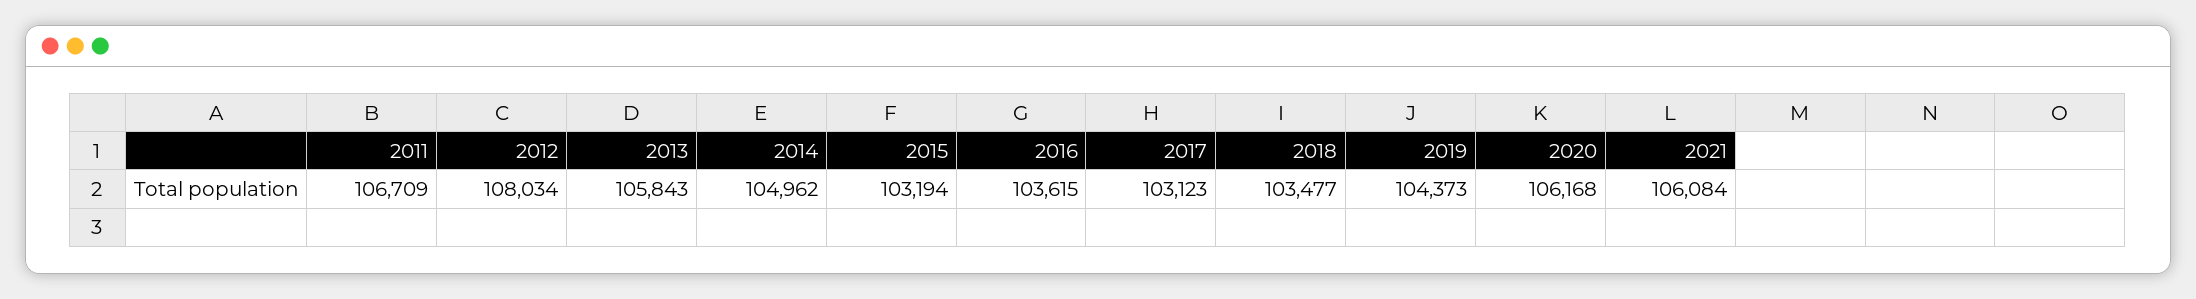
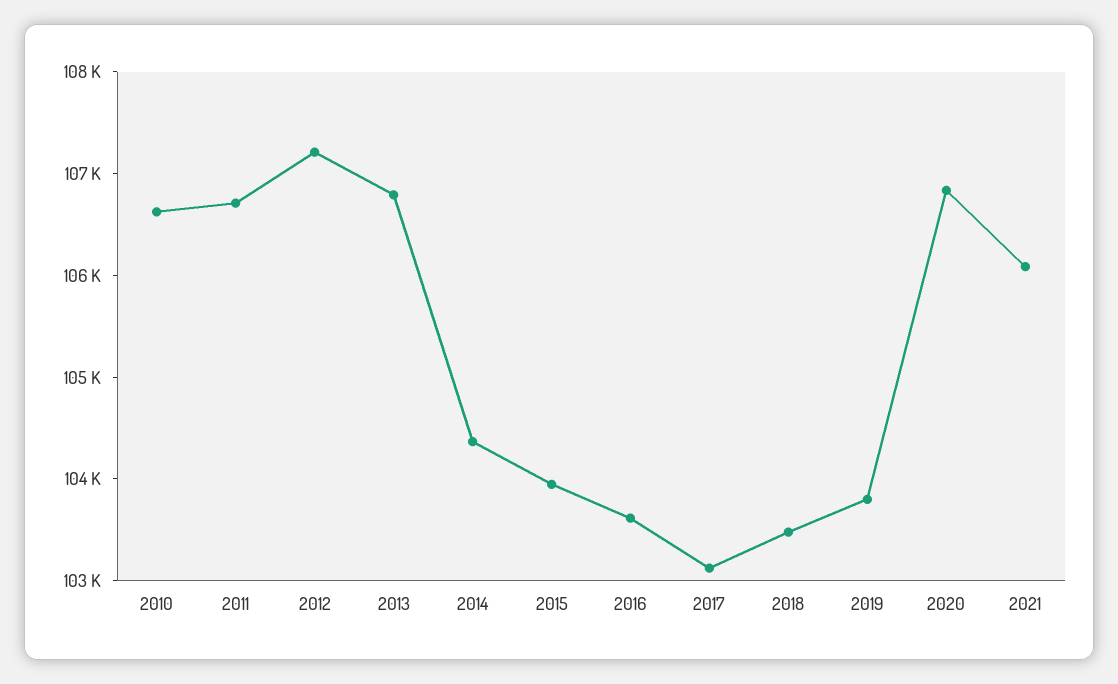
2012: 108034 -> 107200
2013: 105843 -> 106800
2014: 104962 -> 104400
2015: 103194 -> 104000
2019: 104373 -> 103800
2020: 106168 -> 106800
2010: none -> 106600

